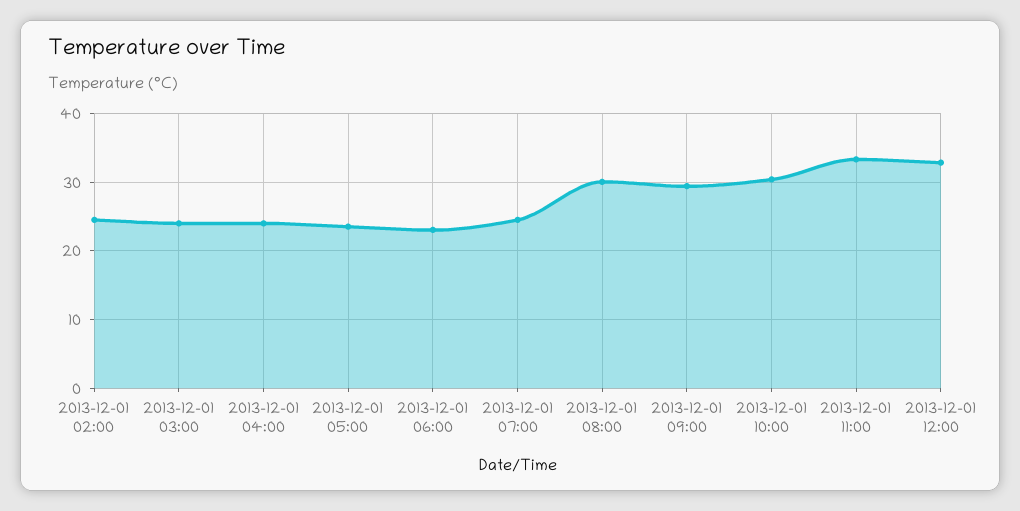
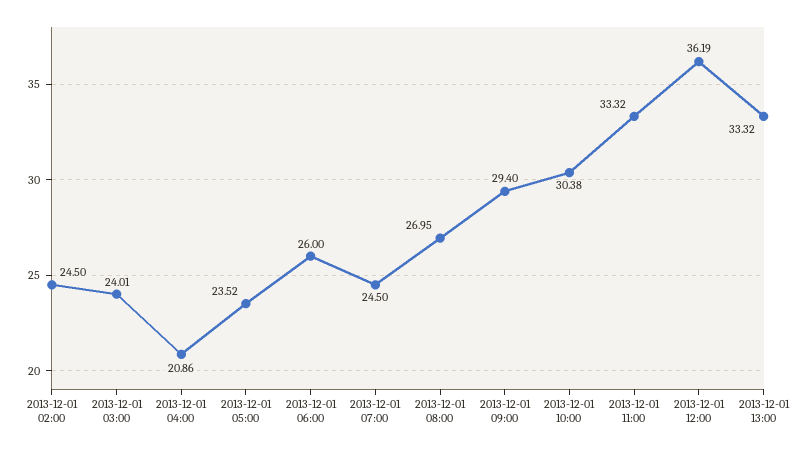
2013-12-01 04:00: 24 -> 20.86
2013-12-01 06:00: 23 -> 26
2013-12-01 08:00: 30 -> 26.95
2013-12-01 12:00: 33 -> 36.19
2013-12-01 13:00: none -> 33.32

